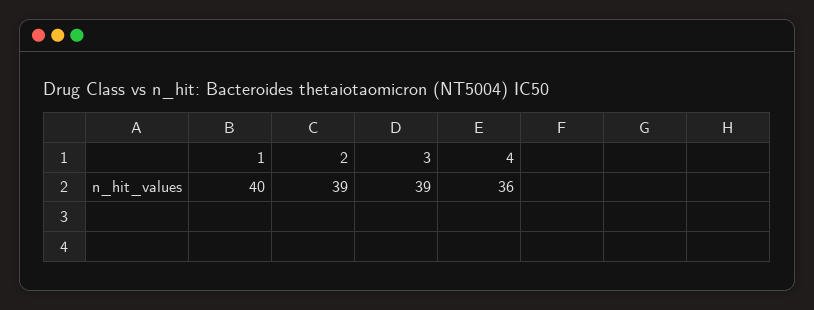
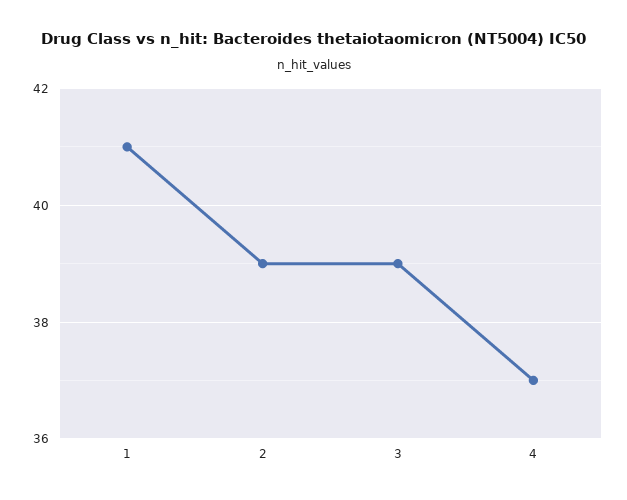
1: 40 -> 41
4: 36 -> 37

